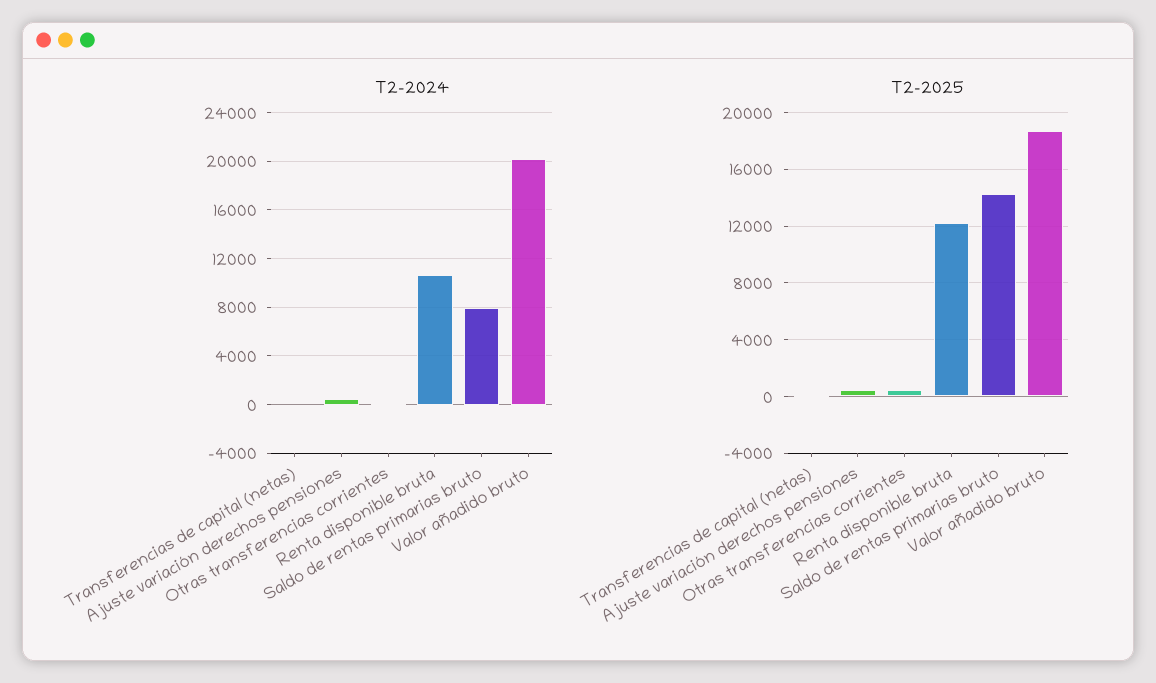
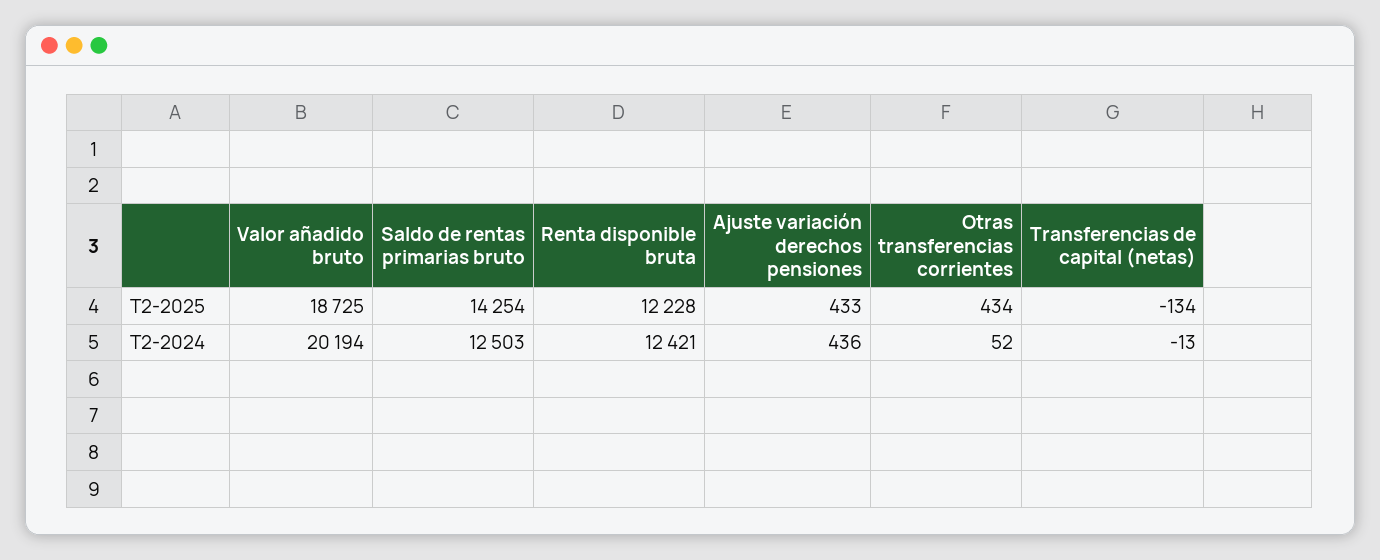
T2-2024, Renta disponible bruta: 10500 -> 12421
T2-2024, Saldo de rentas primarias bruto: 8000 -> 12503

